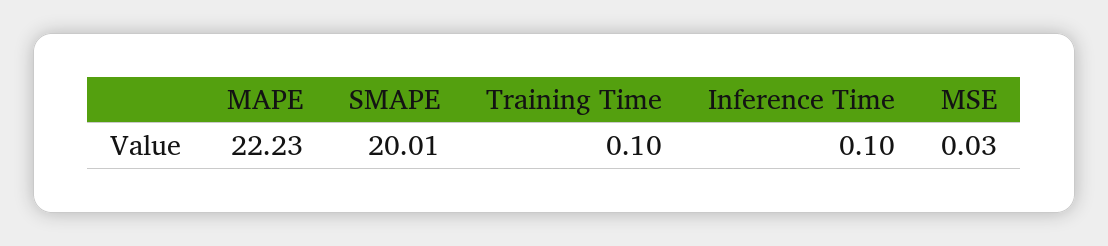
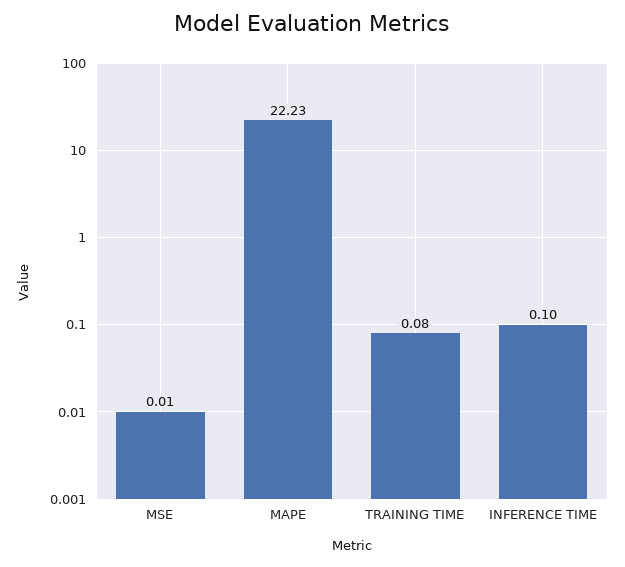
SMAPE: 20.01 -> none
Training Time: 0.1 -> 0.08
MSE: 0.03 -> 0.01

